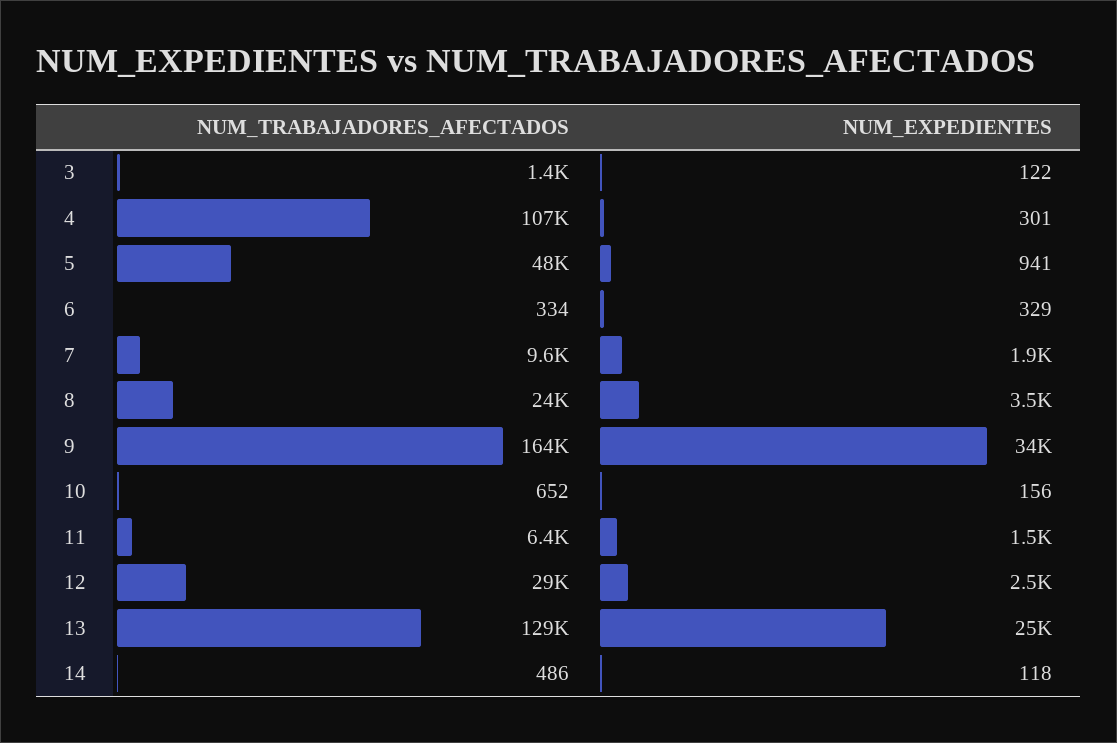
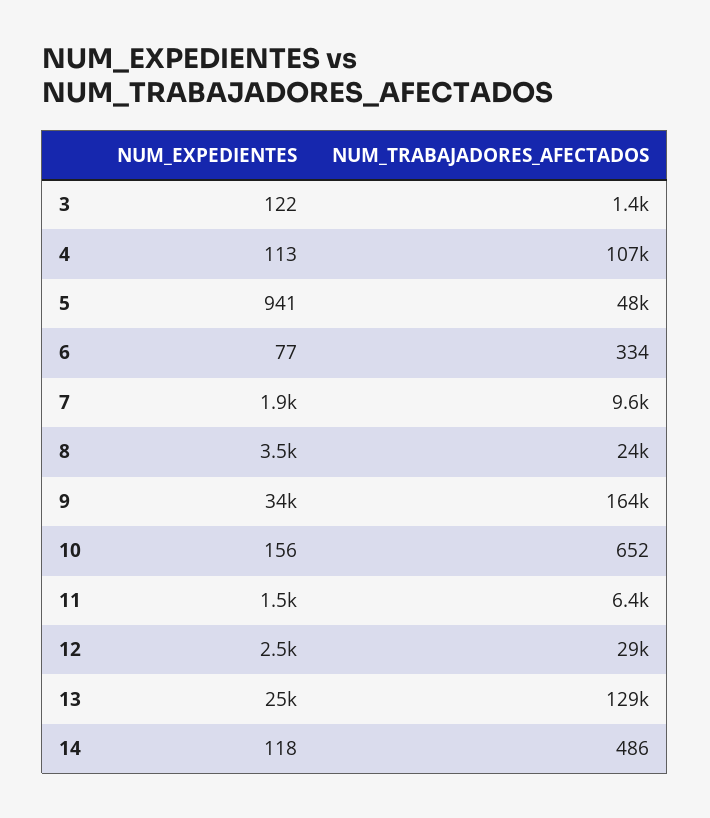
NUM_EXPEDIENTES, 4: 301 -> 113
NUM_EXPEDIENTES, 6: 329 -> 77

